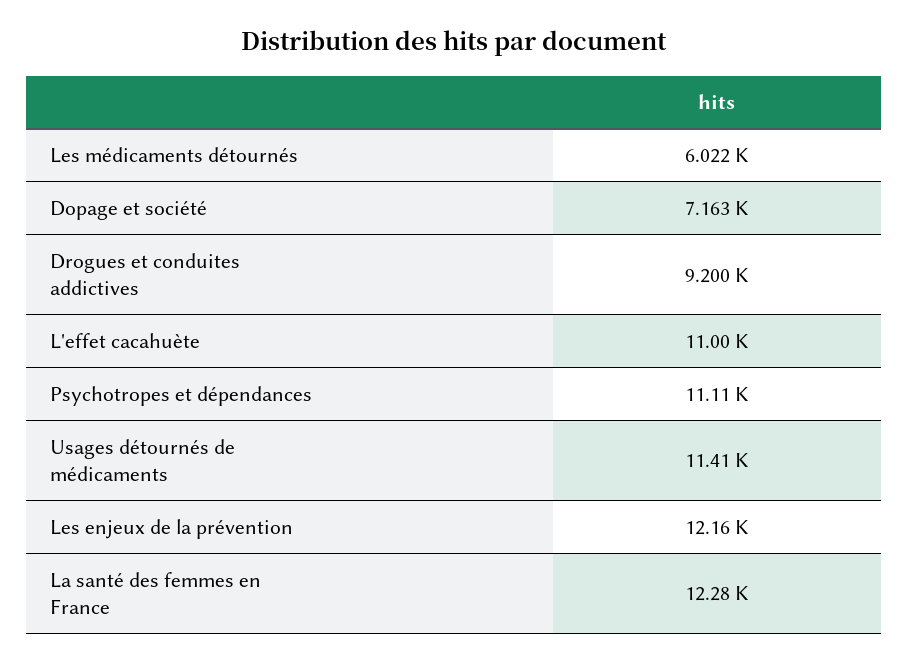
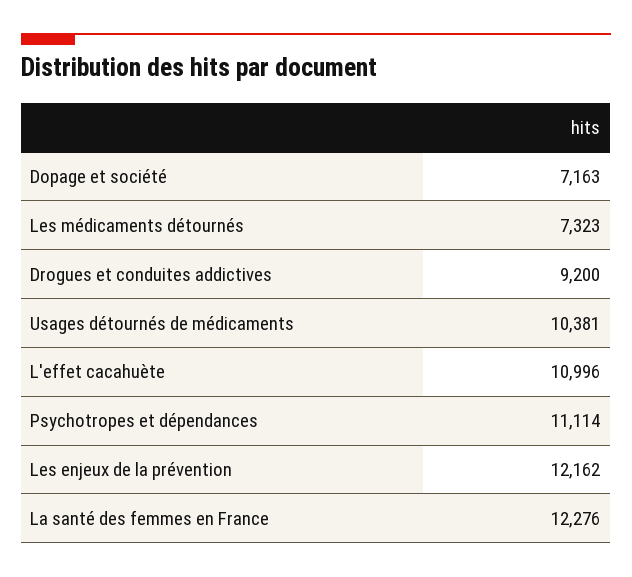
Les médicaments détournés: 6022 -> 7323
Usages détournés de médicaments: 11410 -> 10381

